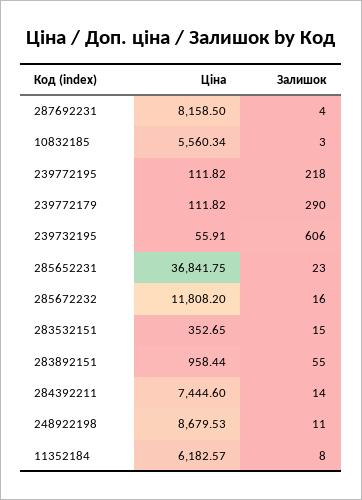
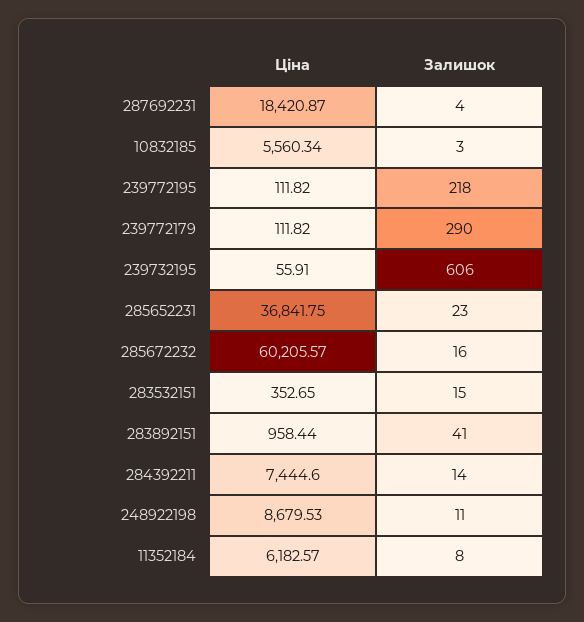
Ціна, 287692231: 8158.5 -> 18420.87
Ціна, 285672232: 11808.2 -> 60205.57
Залишок, 283892151: 55 -> 41

